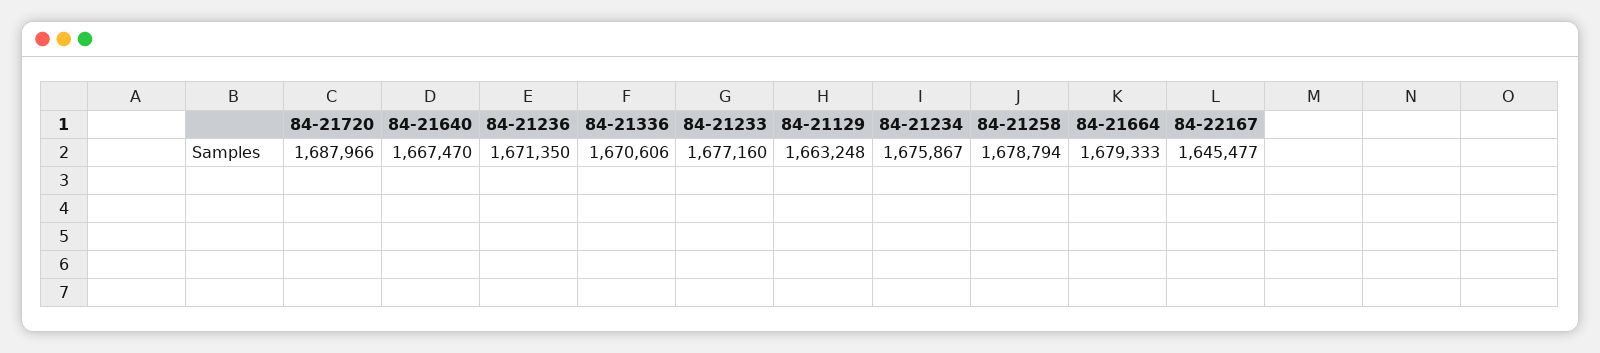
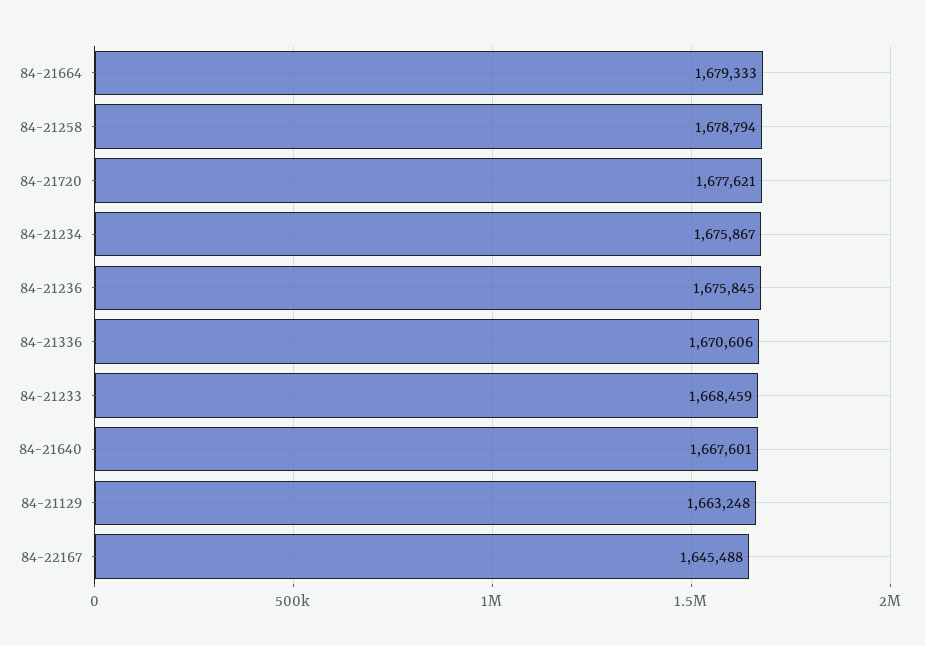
84-21720: 1687966 -> 1677621
84-21640: 1667470 -> 1667601
84-21236: 1671350 -> 1675845
84-21233: 1677160 -> 1668459
84-22167: 1645477 -> 1645488

